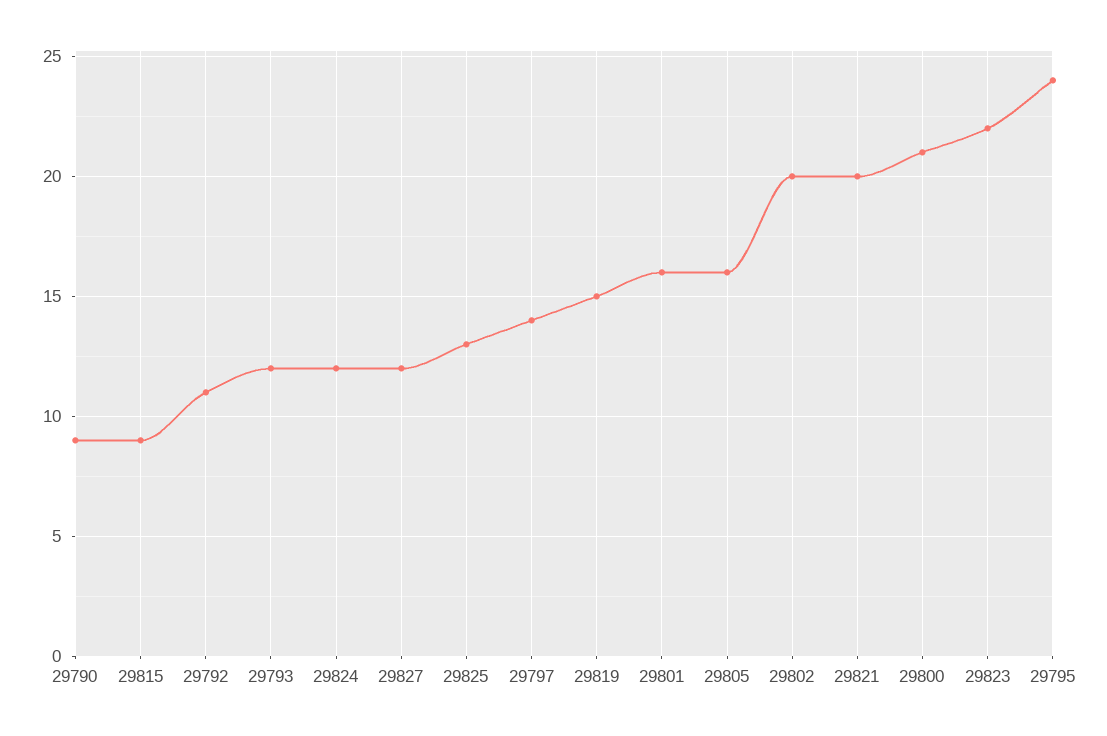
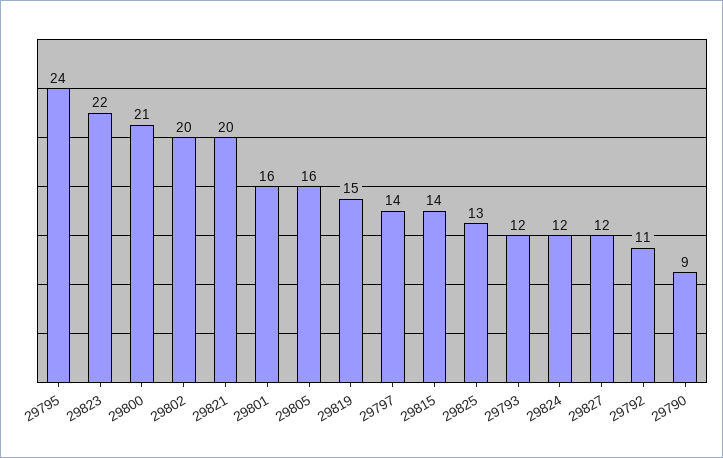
29815: 9 -> 14

